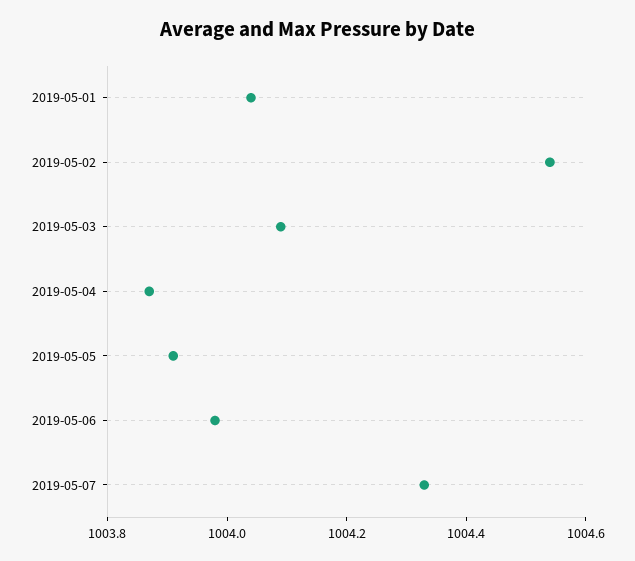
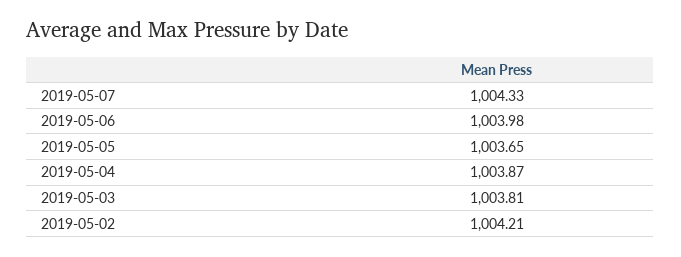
2019-05-01: 1004.05 -> none
2019-05-02: 1004.55 -> 1004.21
2019-05-03: 1004.1 -> 1003.81
2019-05-05: 1003.9 -> 1003.65

